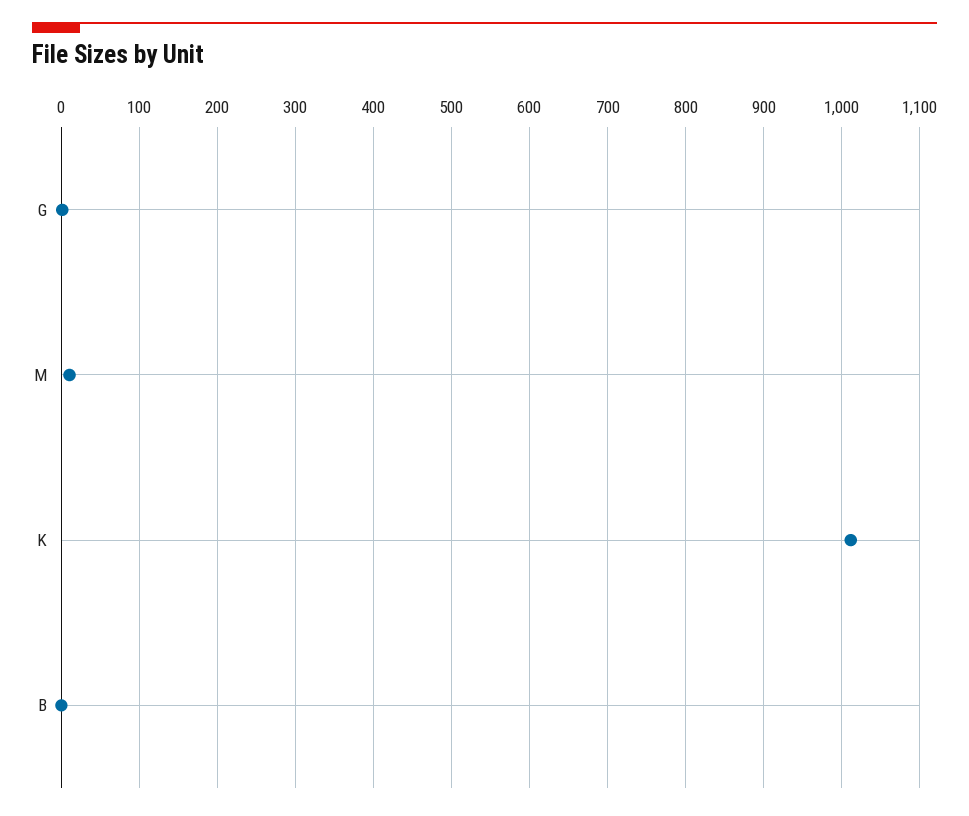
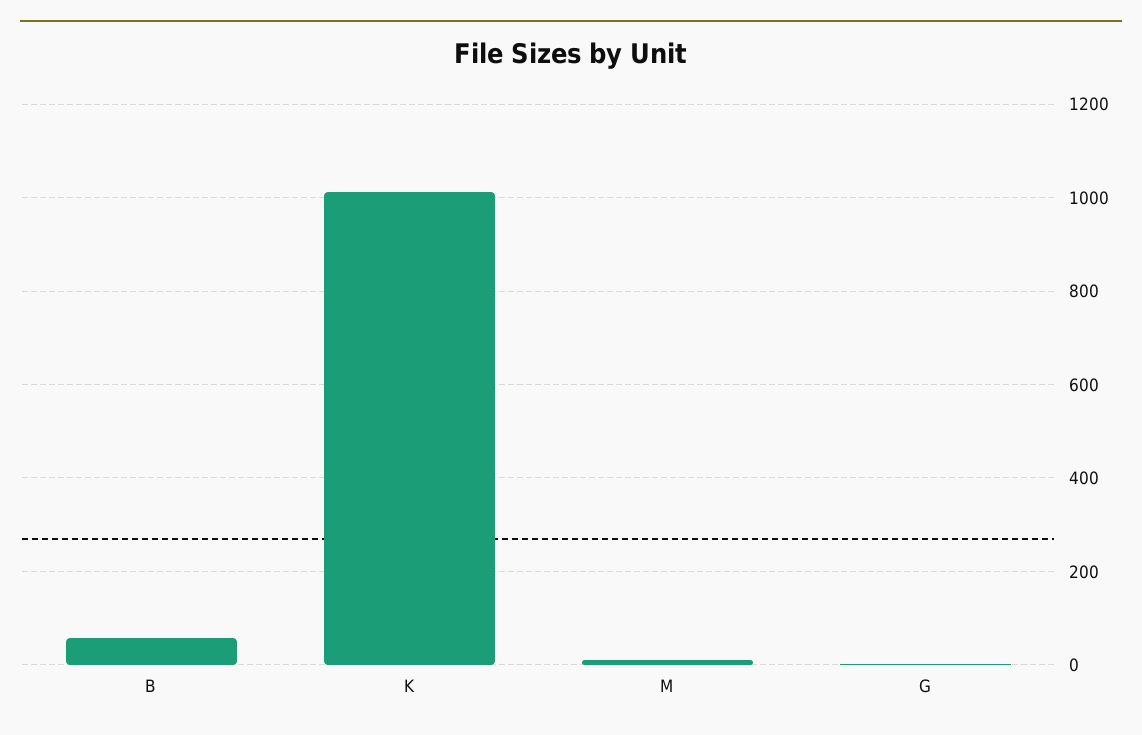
B: 0 -> 60

